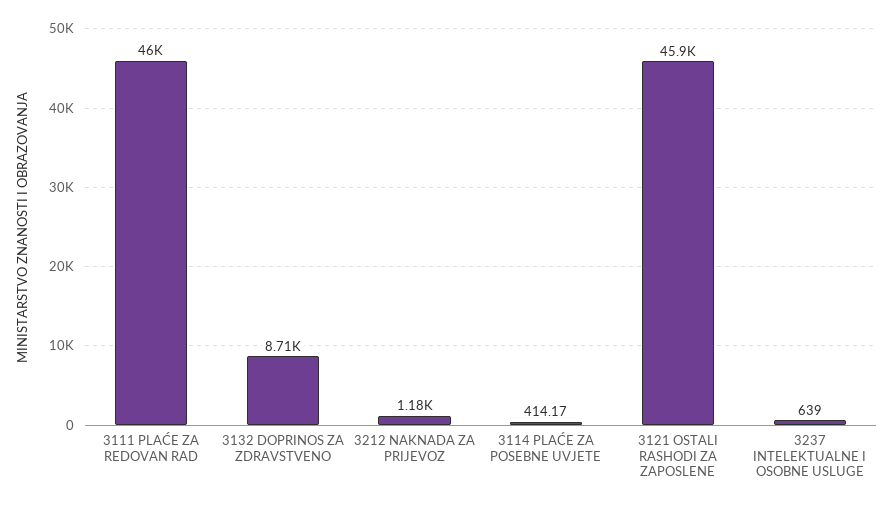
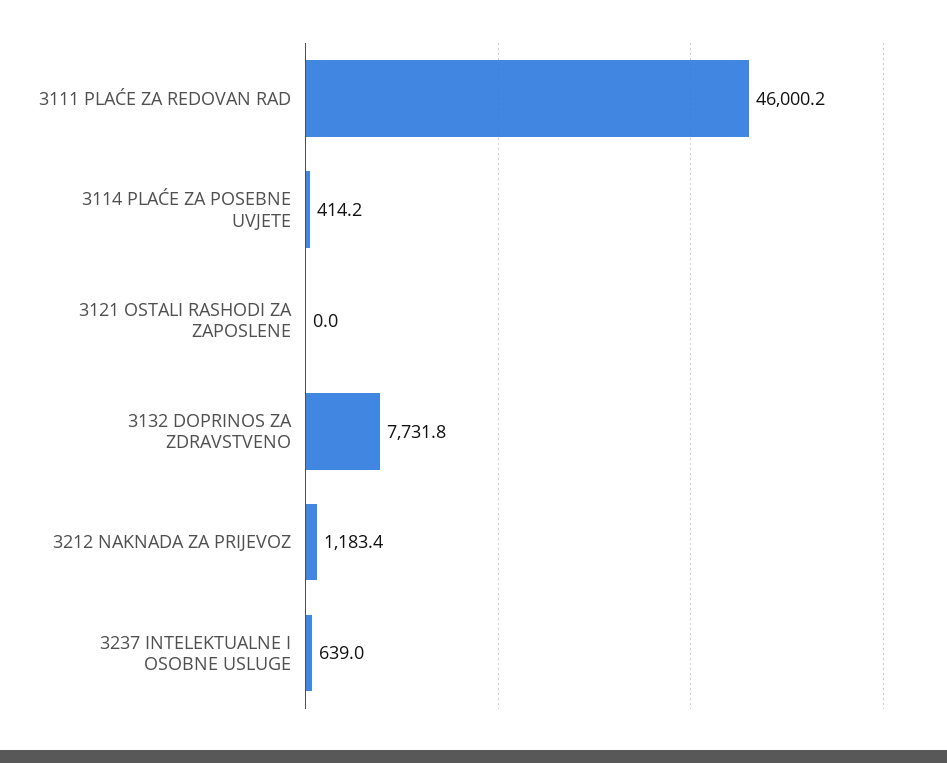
3132 DOPRINOS ZA ZDRAVSTVENO: 8710 -> 7731.8
3121 OSTALI RASHODI ZA ZAPOSLENE: 45900 -> 0

